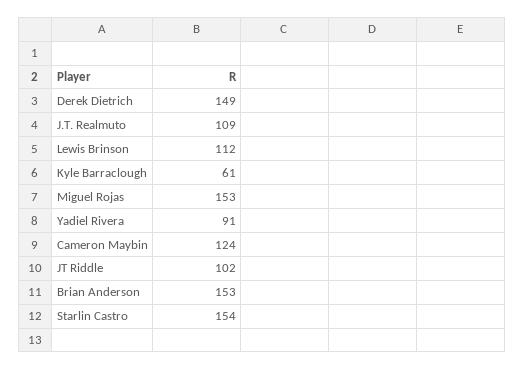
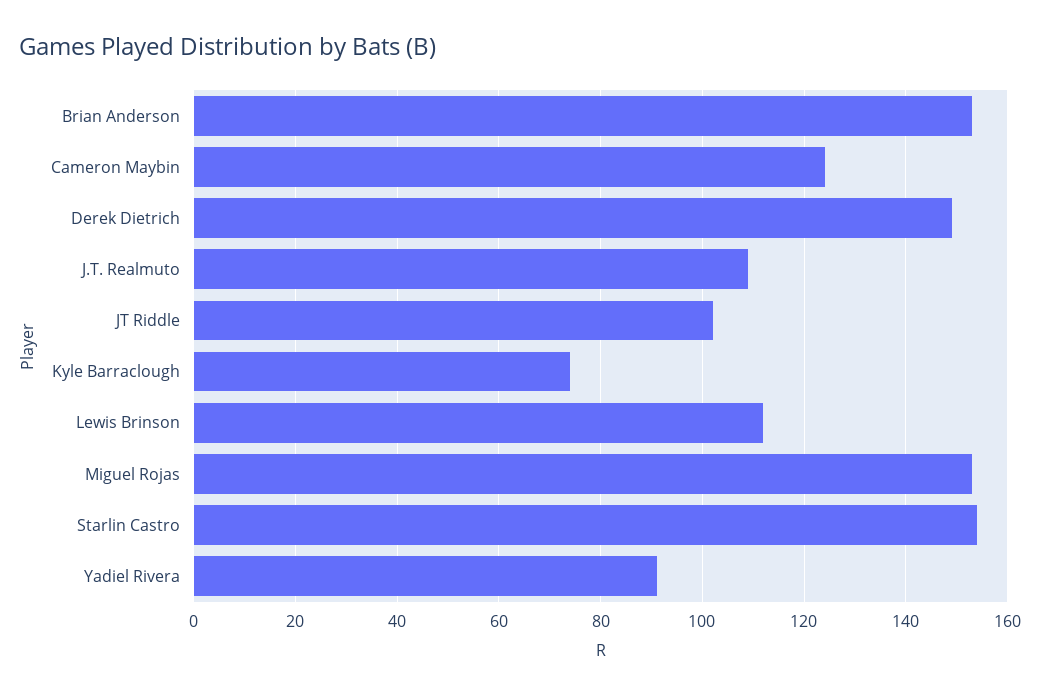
Kyle Barraclough: 61 -> 75

